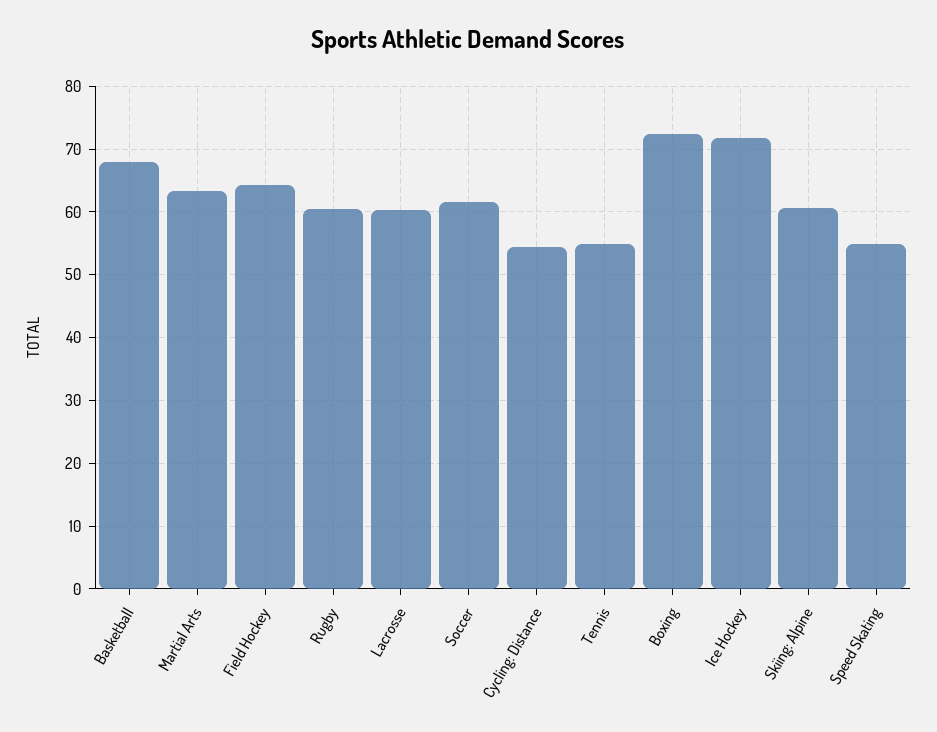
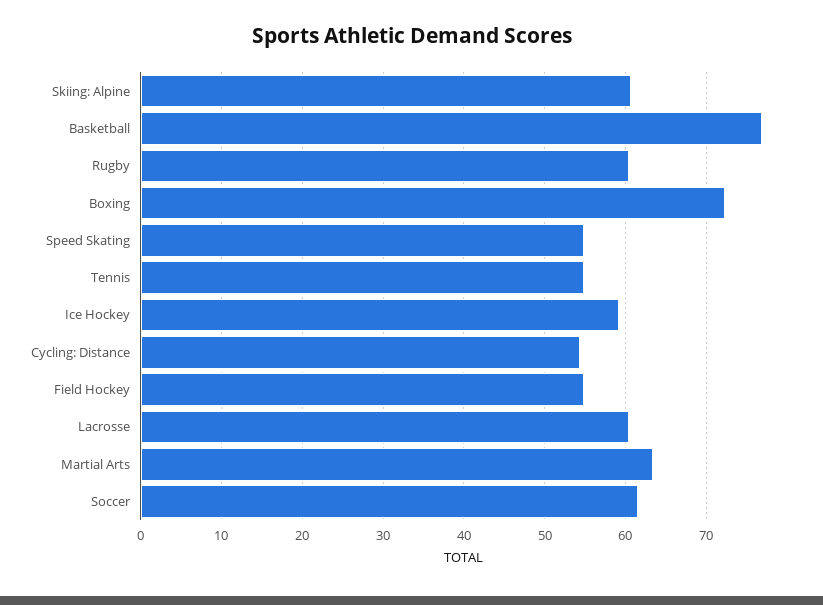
Basketball: 68 -> 77
Field Hockey: 64 -> 55
Ice Hockey: 72 -> 59

